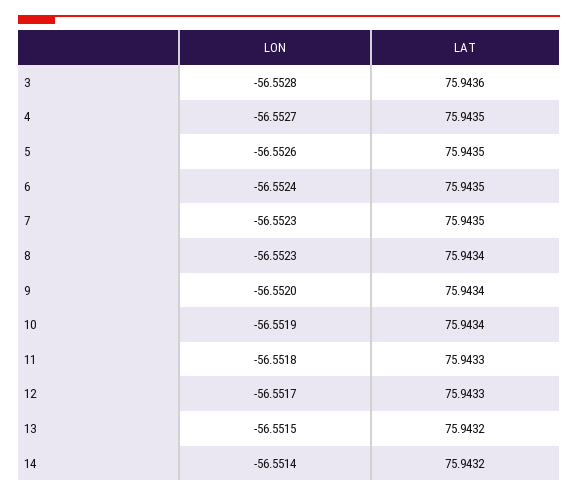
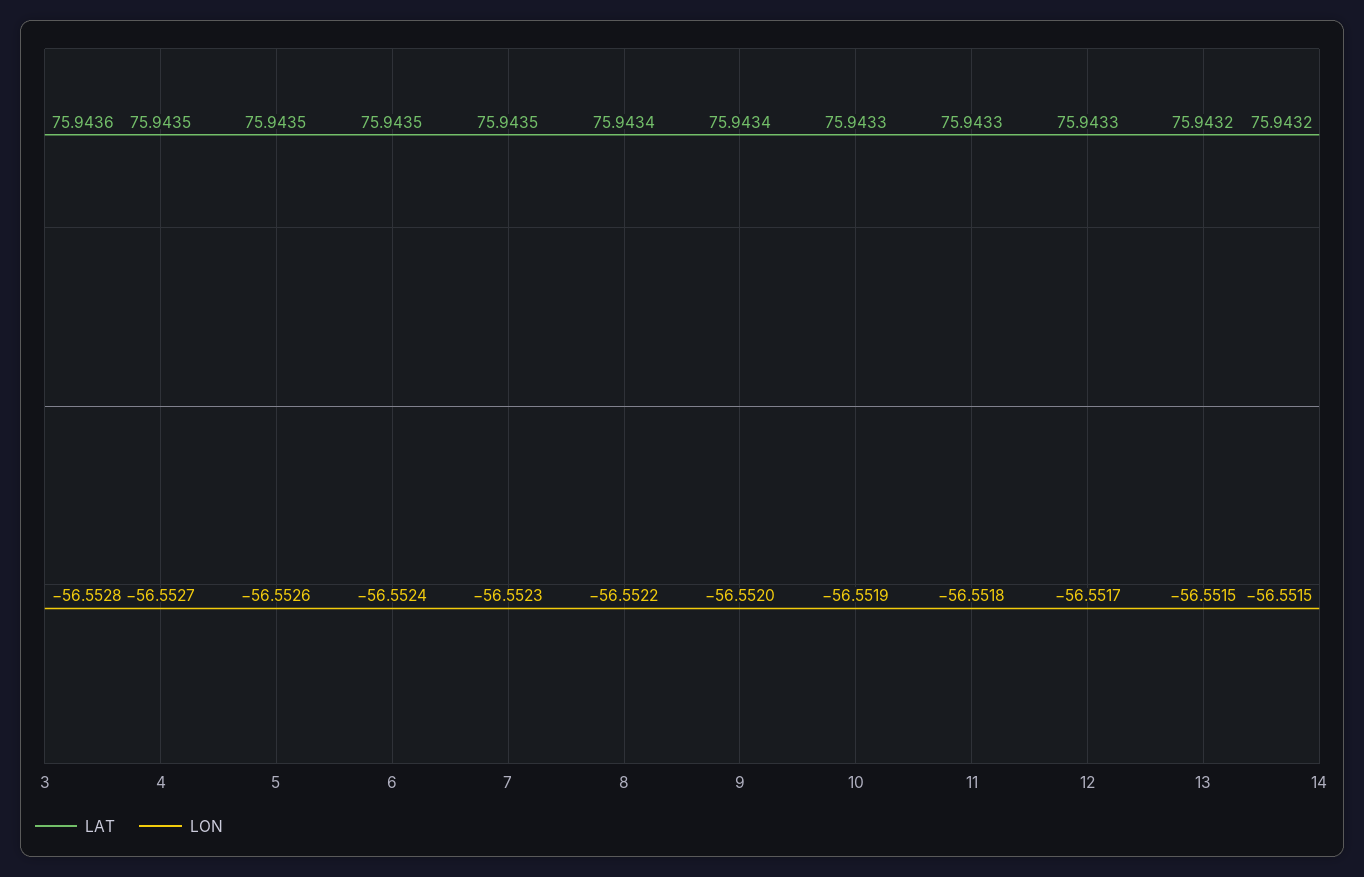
LON, 8: -56.5523 -> -56.5522
LAT, 10: 75.9434 -> 75.9433
LON, 14: -56.5514 -> -56.5515

